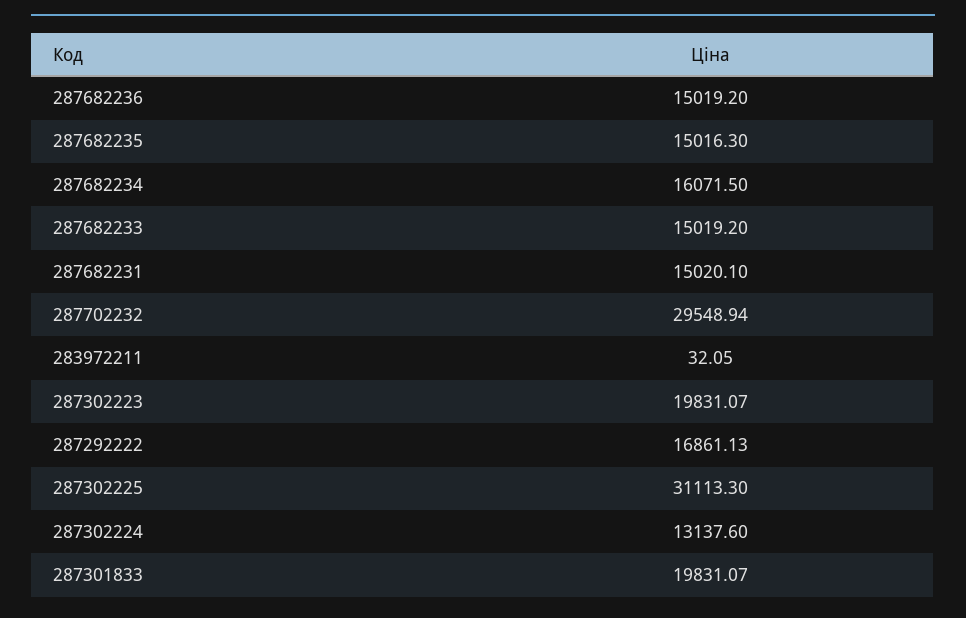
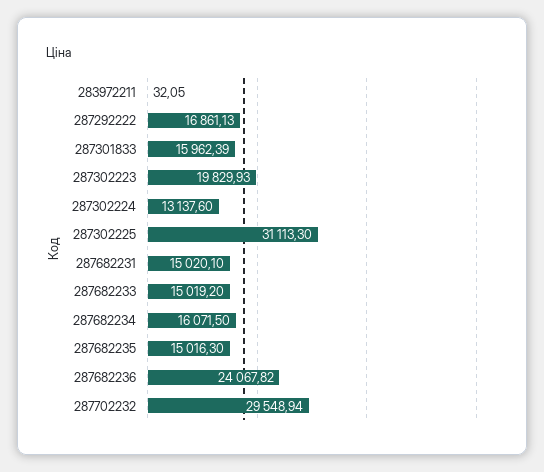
287682236: 15019.2 -> 24067.82
287302223: 19831.07 -> 19829.93
287301833: 19831.07 -> 15962.39

